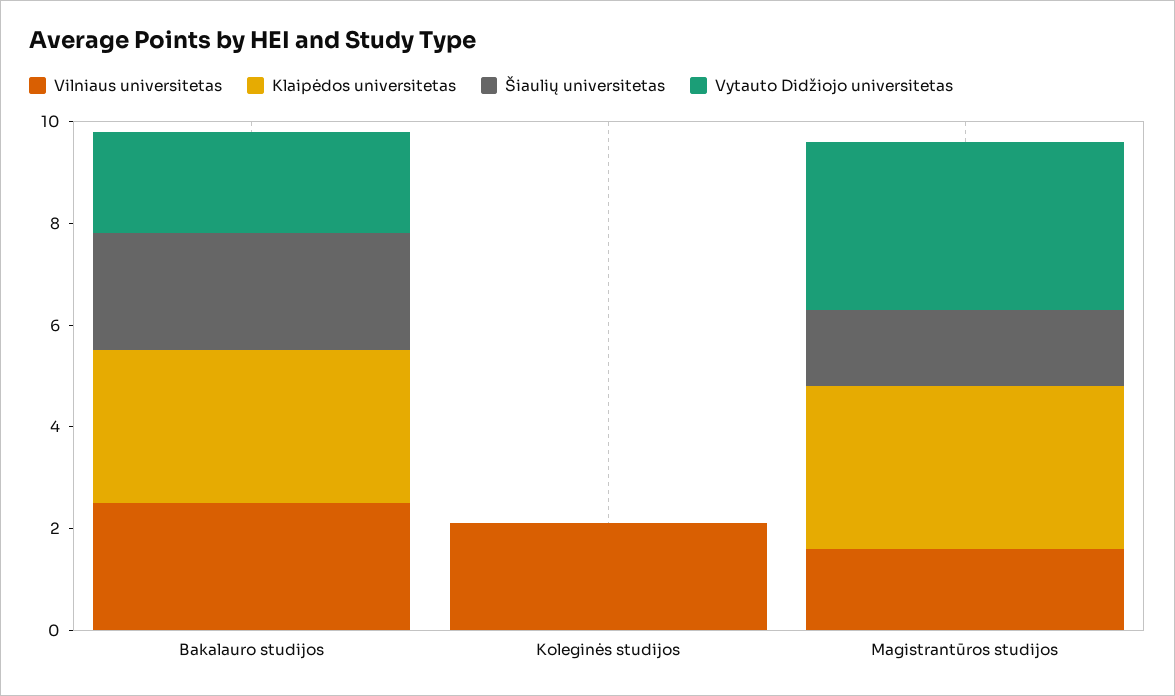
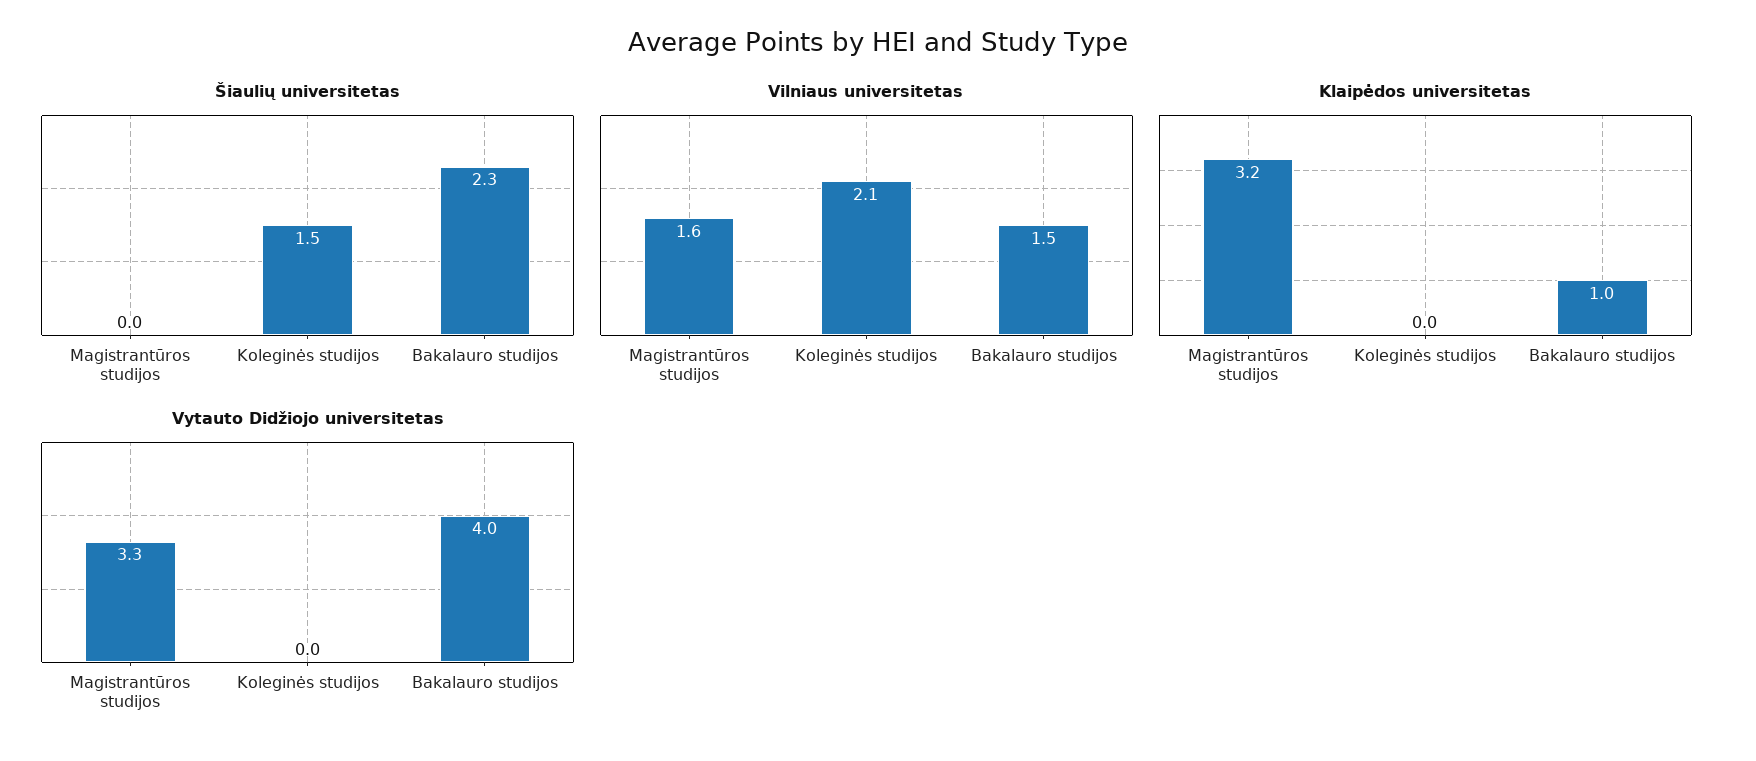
Vilniaus universitetas, Bakalauro studijos: 2.5 -> 1.5
Klaipėdos universitetas, Bakalauro studijos: 3 -> 1
Vytauto Didžiojo universitetas, Bakalauro studijos: 2 -> 4
Šiaulių universitetas, Koleginės studijos: 0 -> 1.5
Šiaulių universitetas, Magistrantūros studijos: 1.5 -> 0

